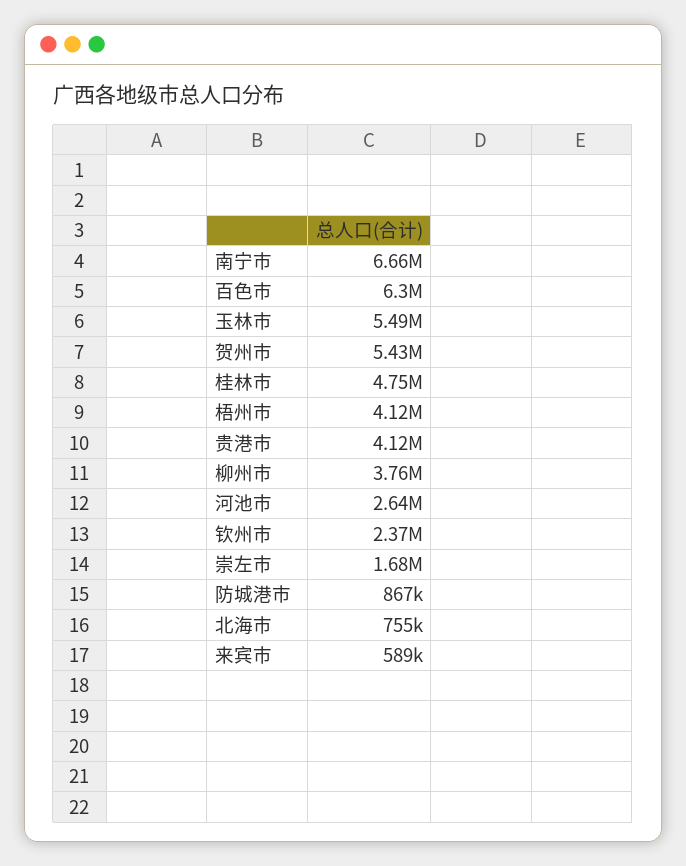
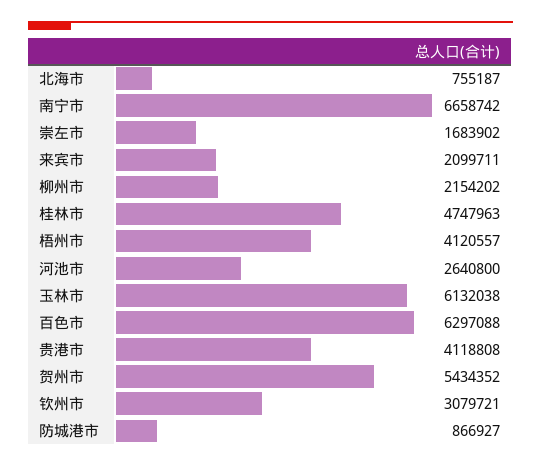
玉林市: 5490000 -> 6132038
柳州市: 3760000 -> 2154202
钦州市: 2370000 -> 3079721
来宾市: 589000 -> 2099711

